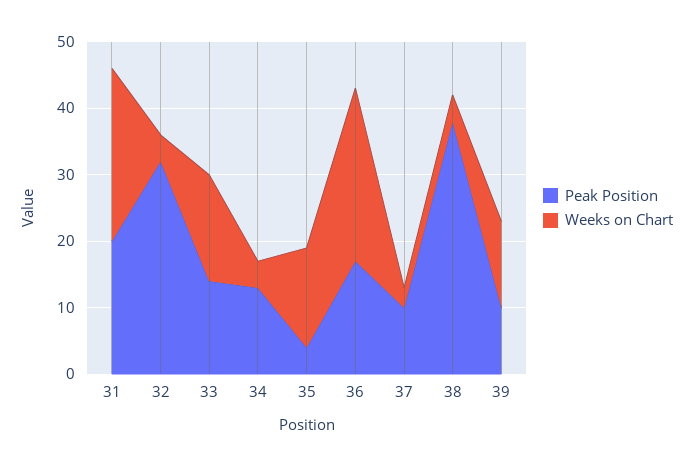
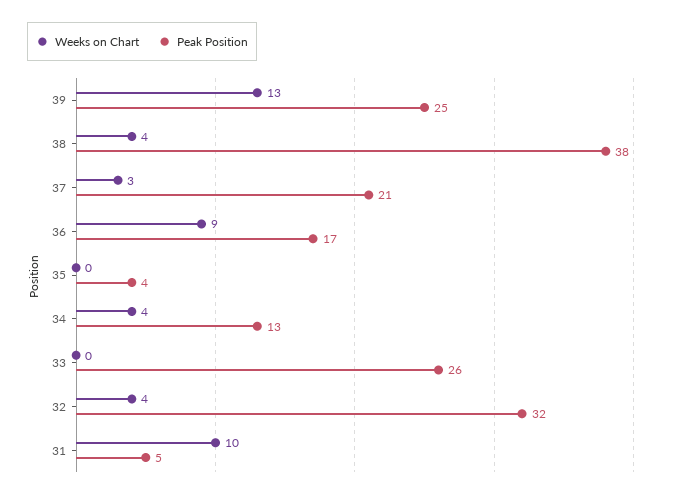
Peak Position, 31: 20 -> 5
Weeks on Chart, 31: 25 -> 10
Peak Position, 33: 15 -> 26
Weeks on Chart, 33: 15 -> 0
Weeks on Chart, 35: 15 -> 0
Weeks on Chart, 36: 25 -> 9
Peak Position, 37: 10 -> 21
Peak Position, 39: 10 -> 25

